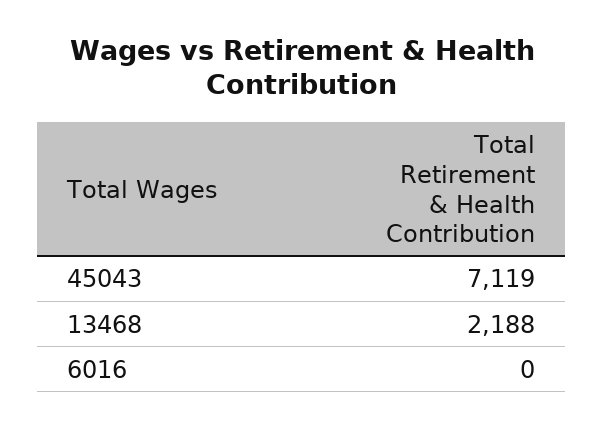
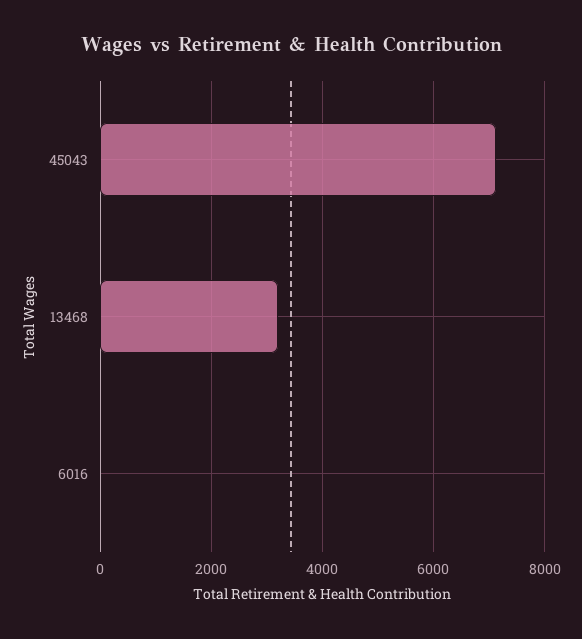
13468: 2188 -> 3200

